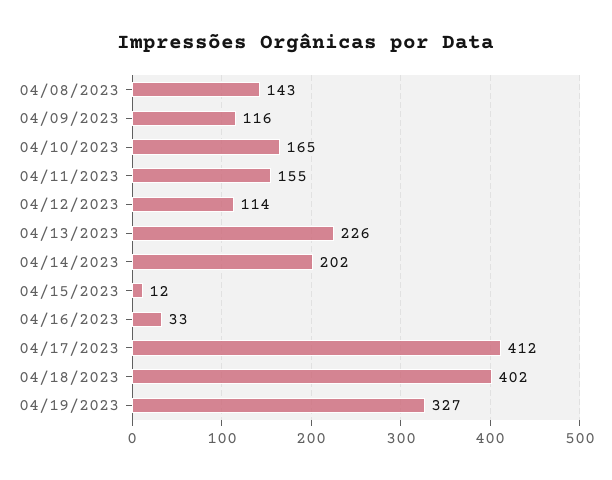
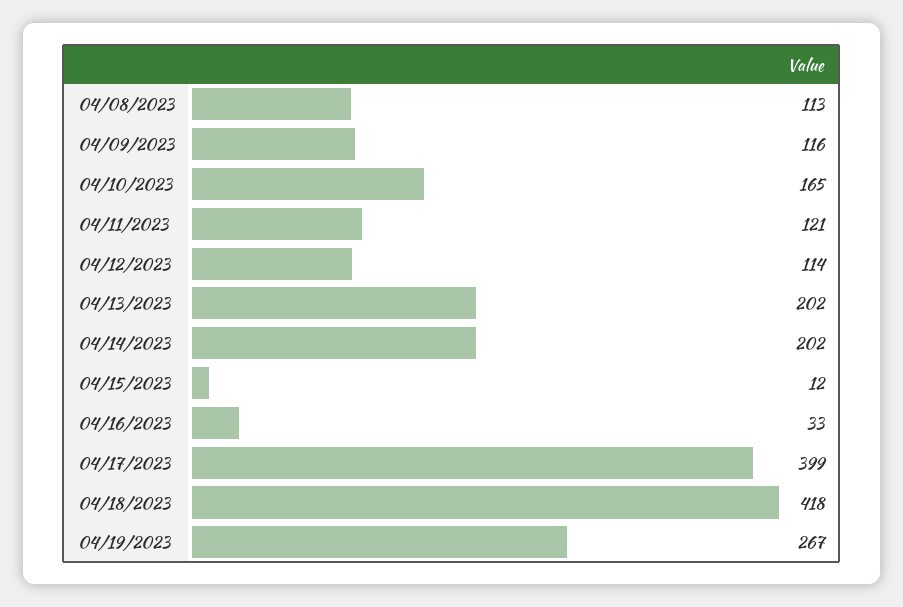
04/08/2023: 143 -> 113
04/11/2023: 155 -> 121
04/13/2023: 226 -> 202
04/17/2023: 412 -> 399
04/18/2023: 402 -> 418
04/19/2023: 327 -> 267

